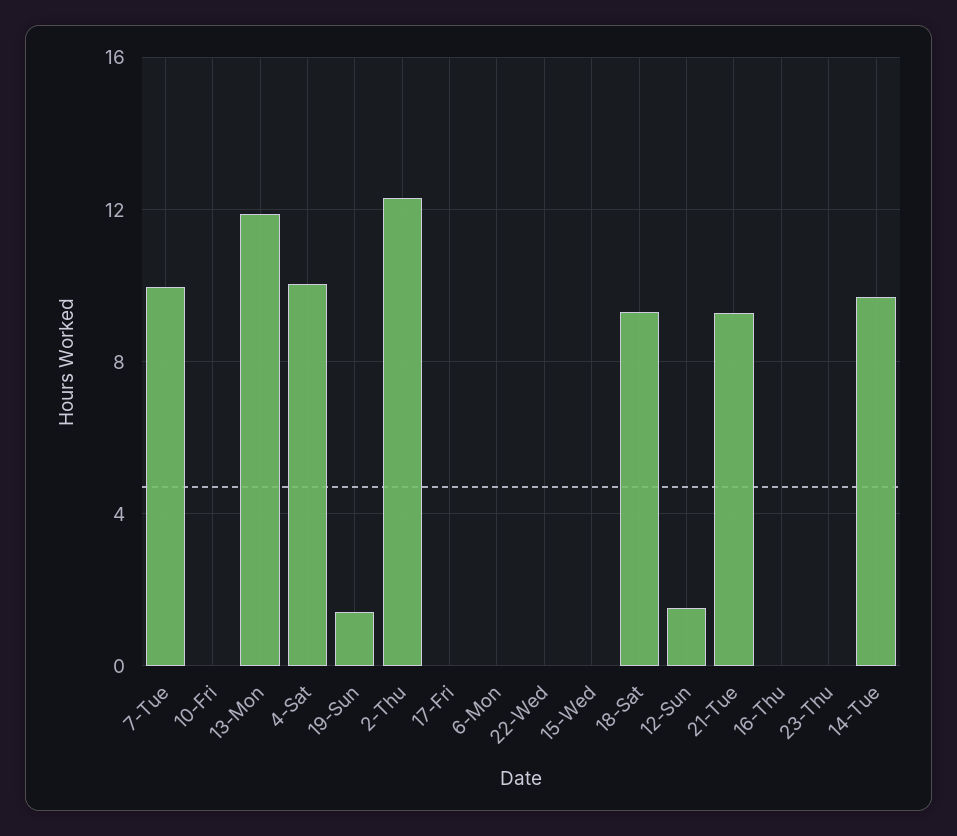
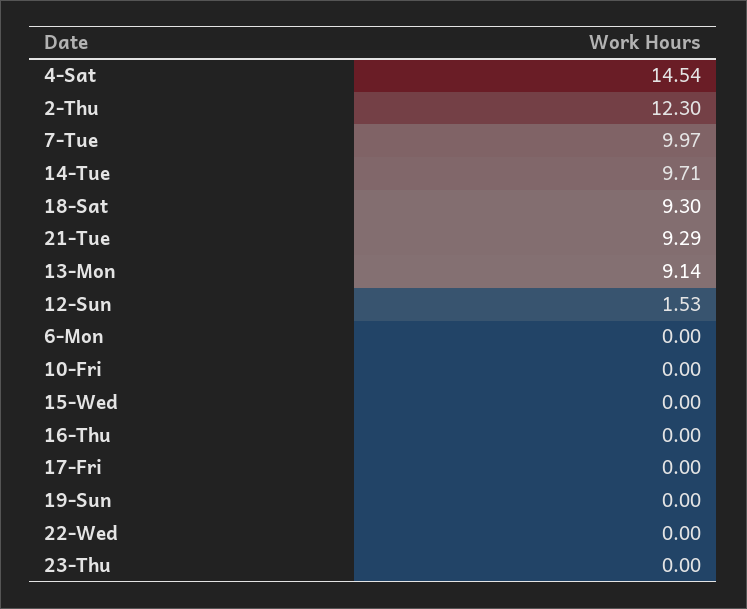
13-Mon: 12 -> 9.14
4-Sat: 10 -> 14.54
19-Sun: 1.5 -> 0

